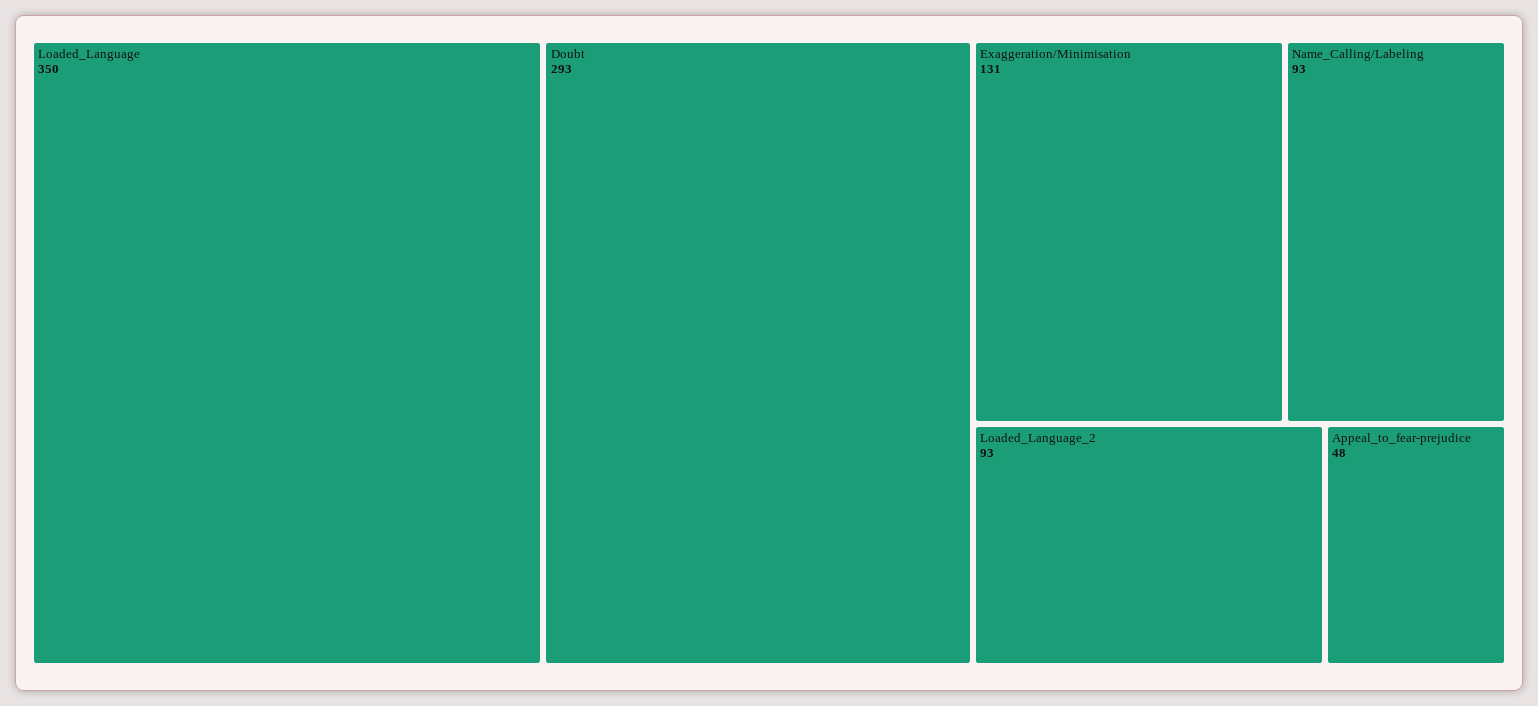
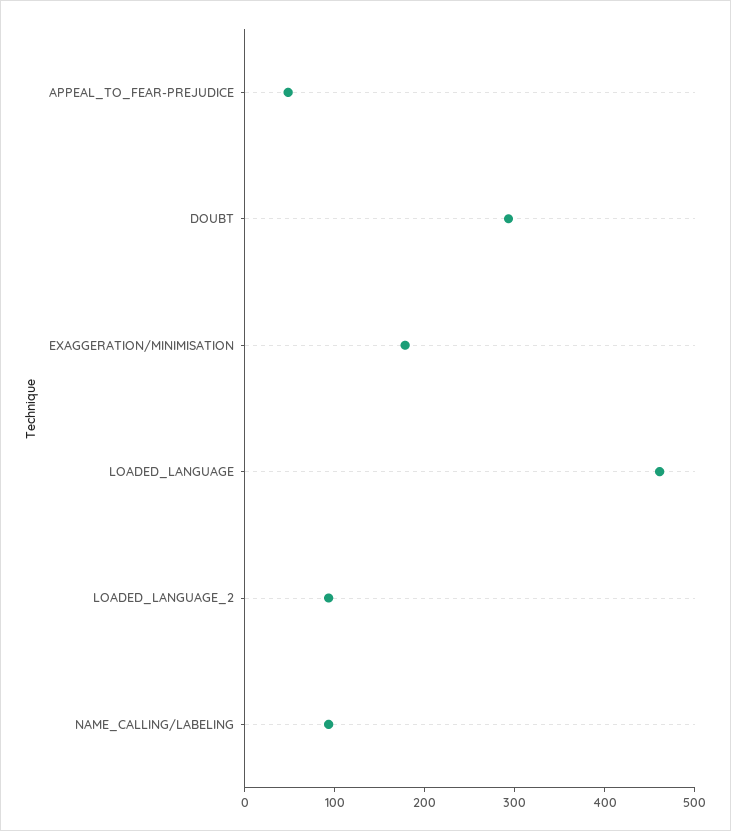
Loaded_Language: 350 -> 460
Exaggeration/Minimisation: 131 -> 180

